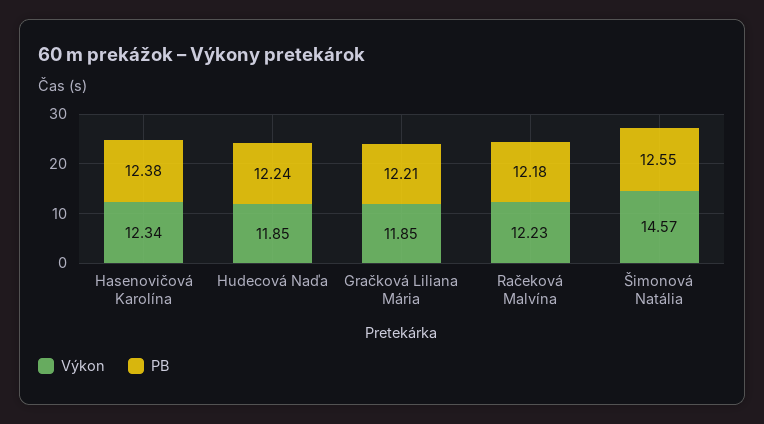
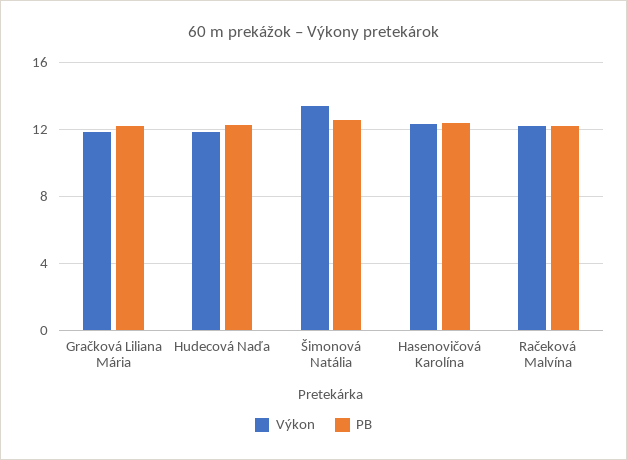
Výkon, Šimonová Natália: 14.57 -> 13.5

